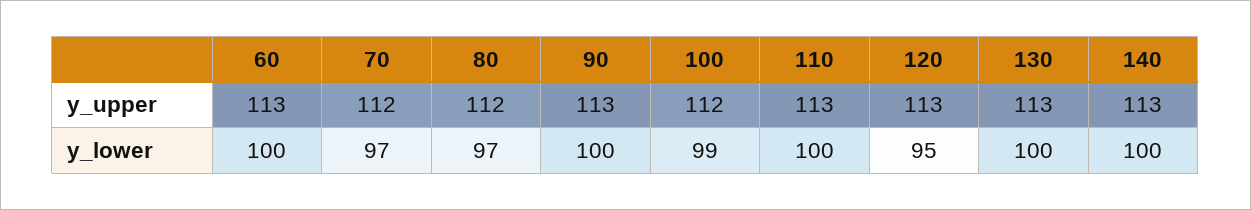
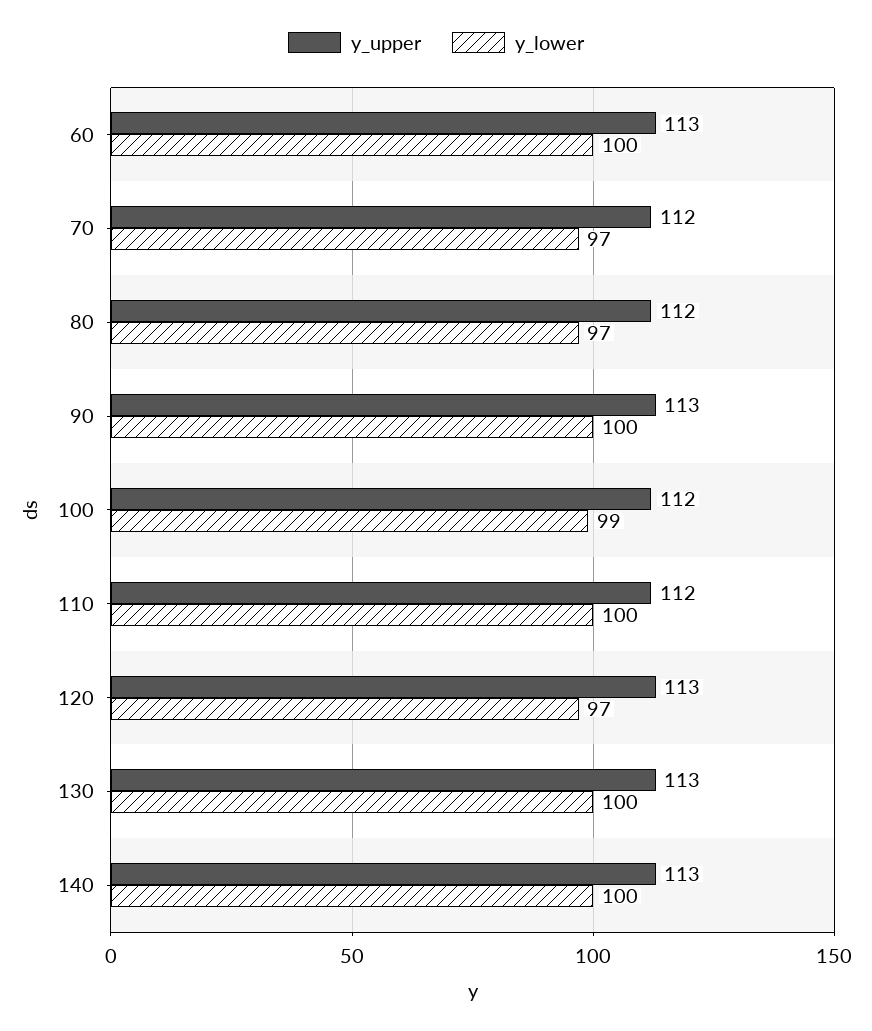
y_upper, 110: 113 -> 112
y_lower, 120: 95 -> 97

